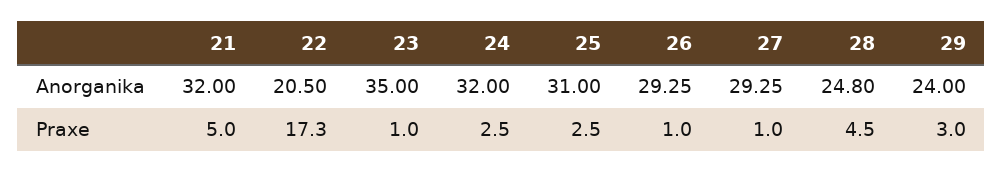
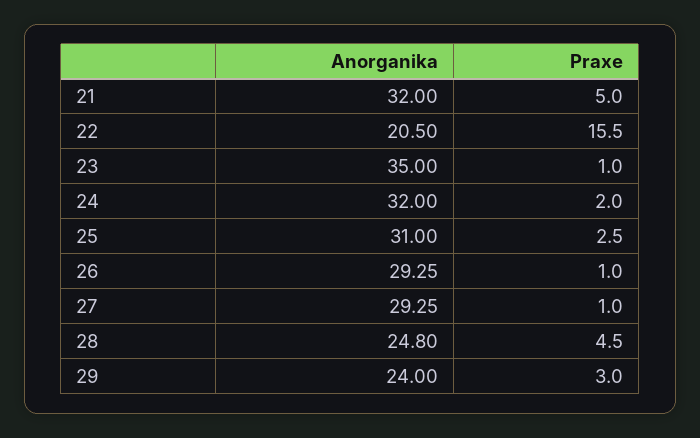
22, Praxe: 17.3 -> 15.5
24, Praxe: 2.5 -> 2

